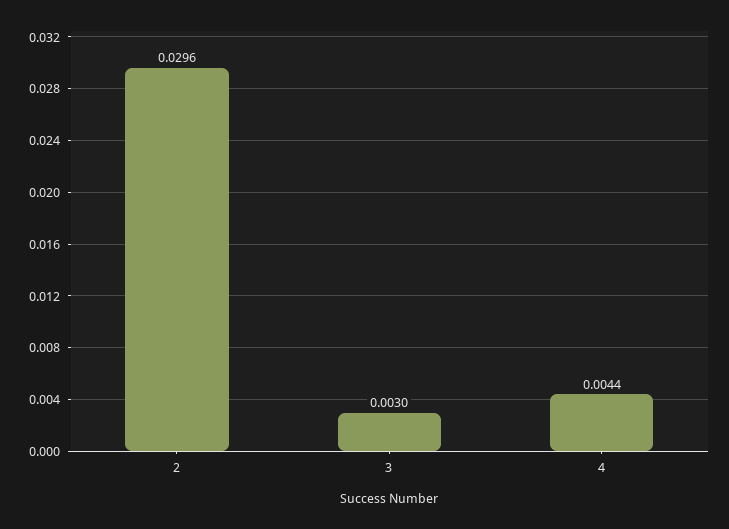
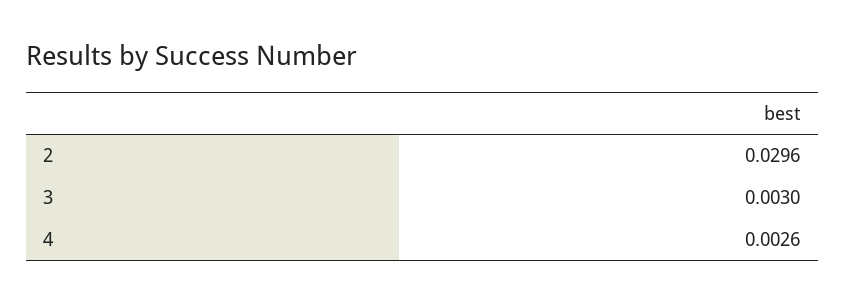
4: 0.0044 -> 0.0026

